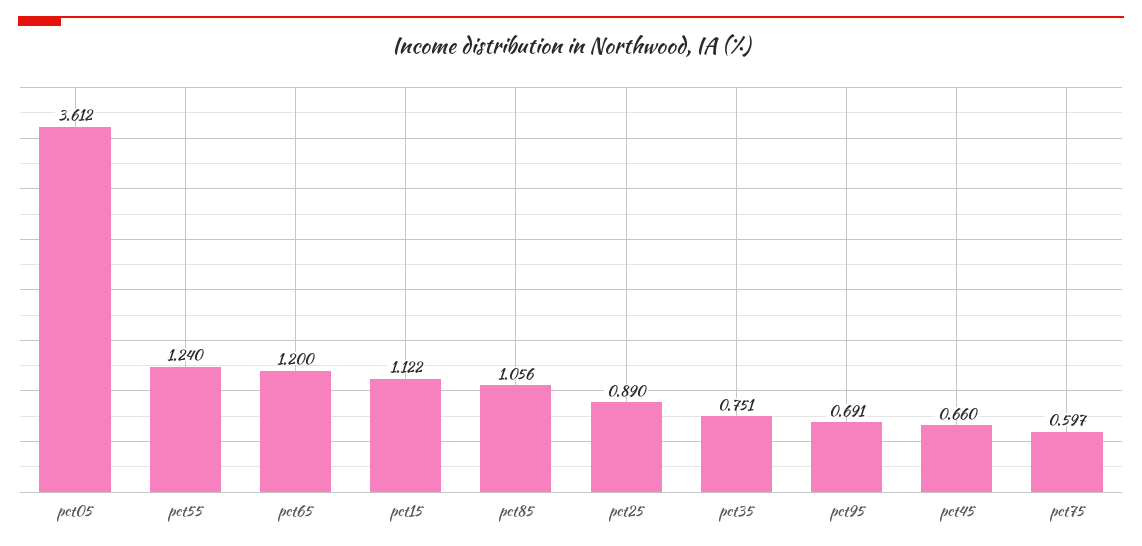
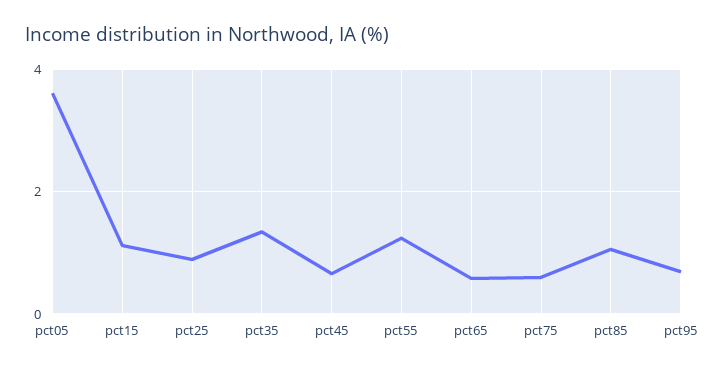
pct65: 1.2 -> 0.6
pct35: 0.751 -> 1.4

